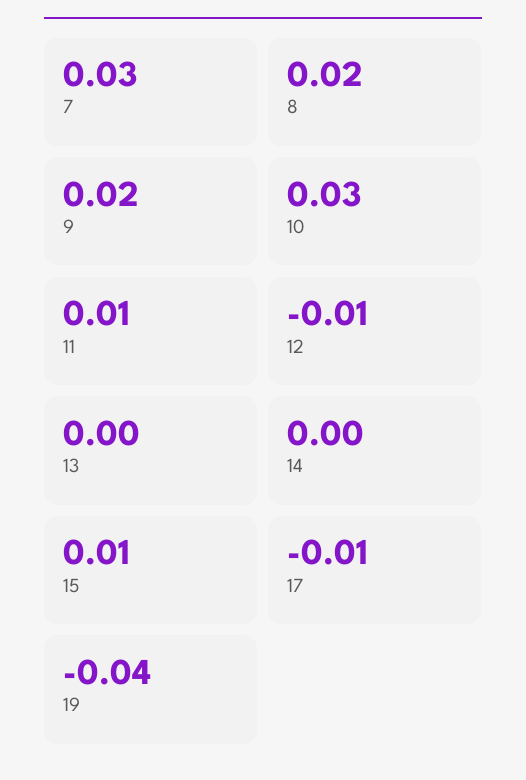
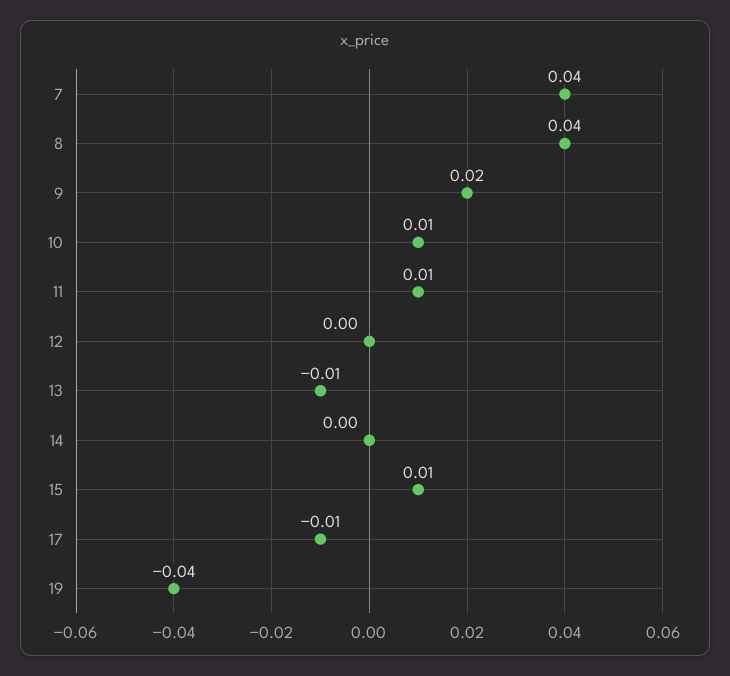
7: 0.03 -> 0.04
8: 0.02 -> 0.04
10: 0.03 -> 0.01
12: -0.01 -> 0
13: 0 -> -0.01

